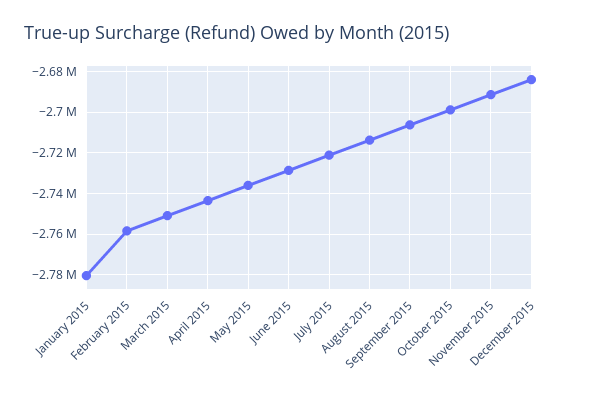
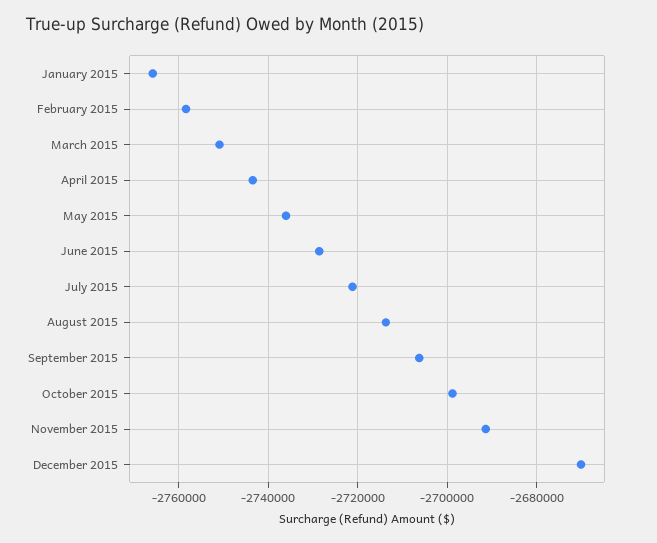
January 2015: -2780000 -> -2766000
December 2015: -2685000 -> -2670000

